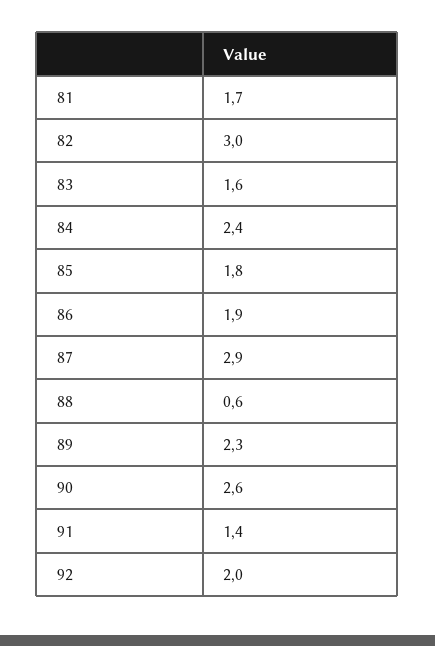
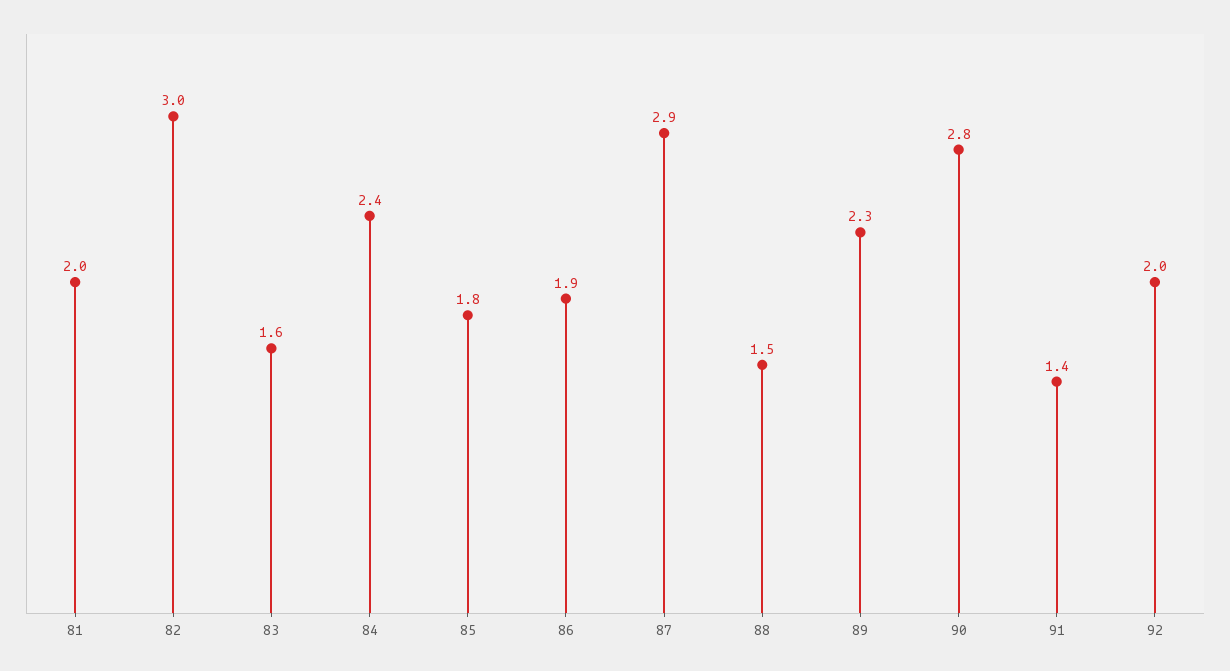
81: 1.7 -> 2
88: 0.6 -> 1.5
90: 2.6 -> 2.8

